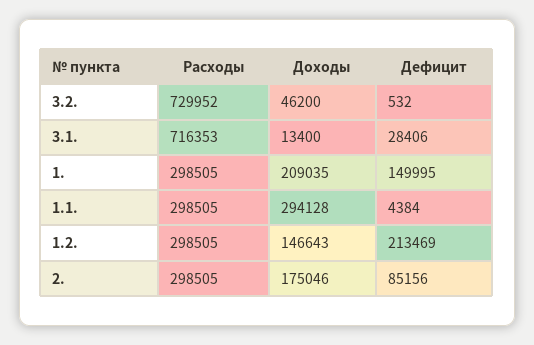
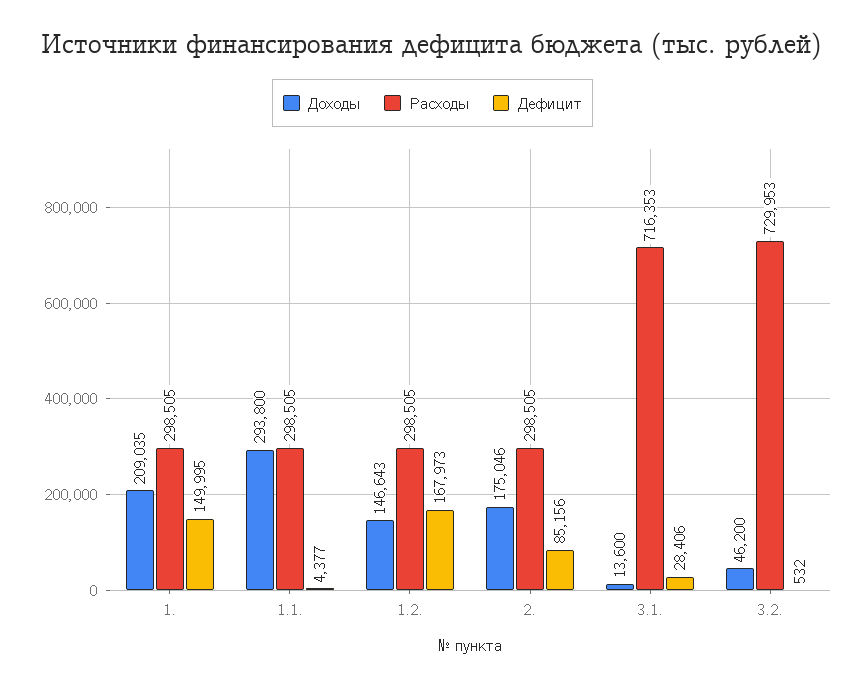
Расходы, 3.2.: 729952 -> 729953
Доходы, 3.1.: 13400 -> 13600
Доходы, 1.1.: 294128 -> 293800
Дефицит, 1.1.: 4384 -> 4377
Дефицит, 1.2.: 213469 -> 167973

